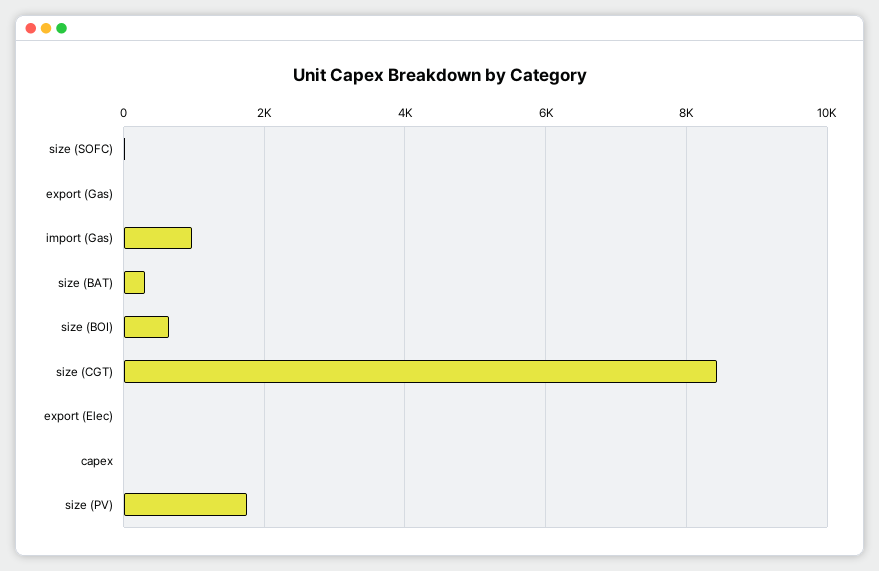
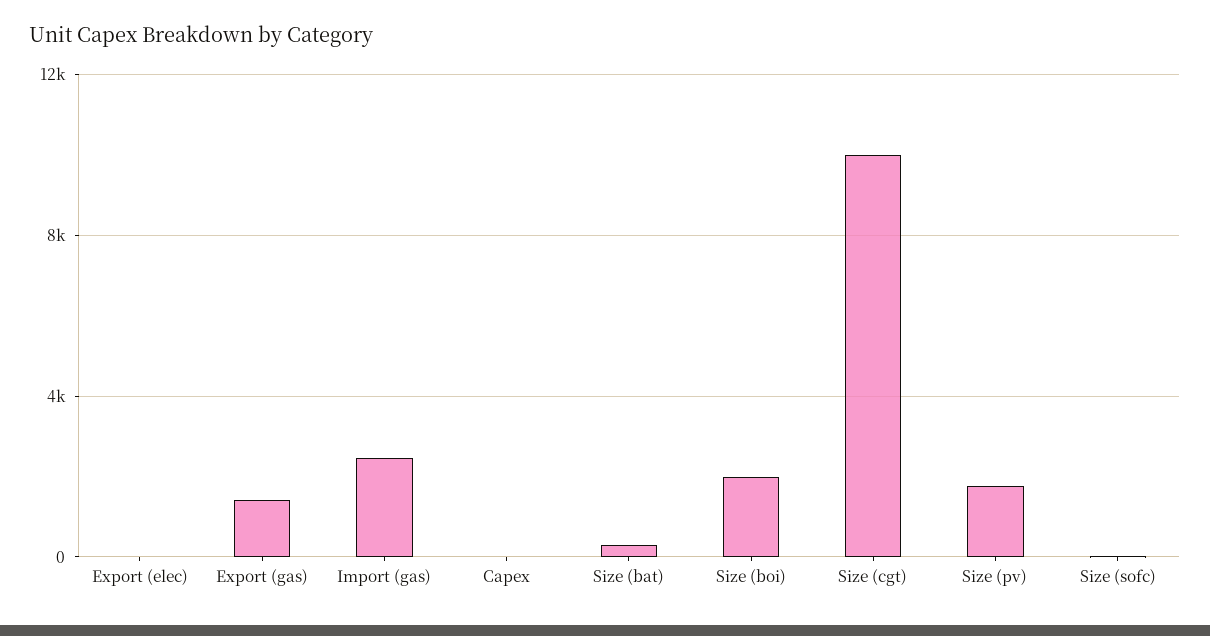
export (Gas): 0 -> 1500
import (Gas): 1000 -> 2500
size (BOI): 600 -> 2000
size (CGT): 8400 -> 10000

